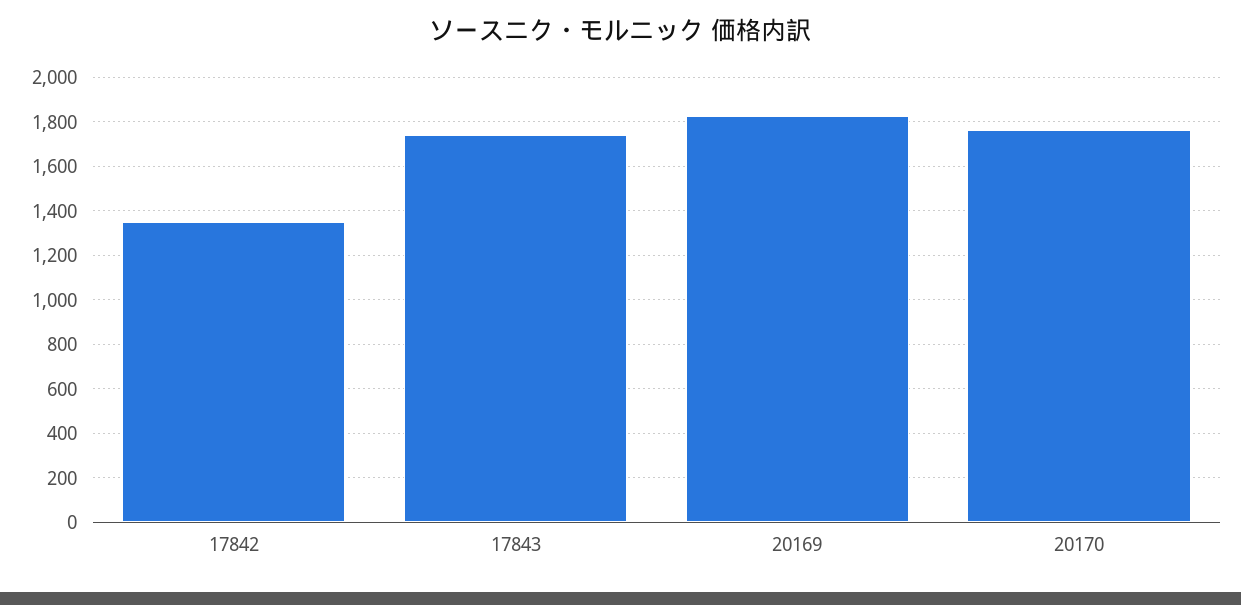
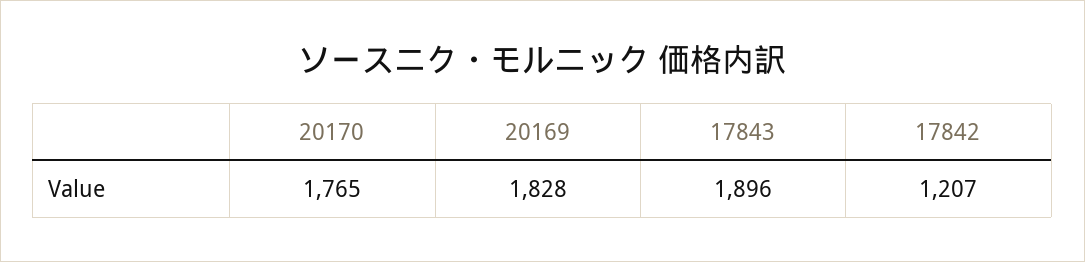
17842: 1350 -> 1207
17843: 1750 -> 1896

